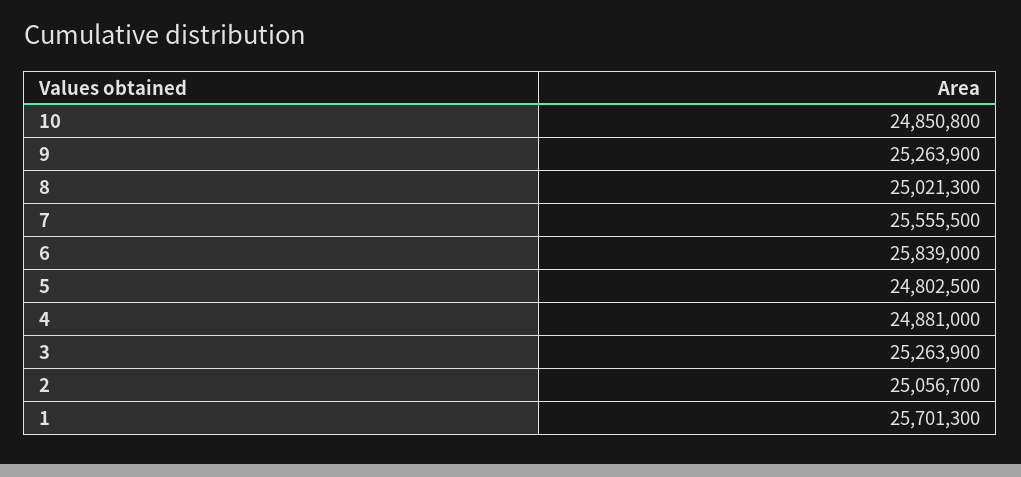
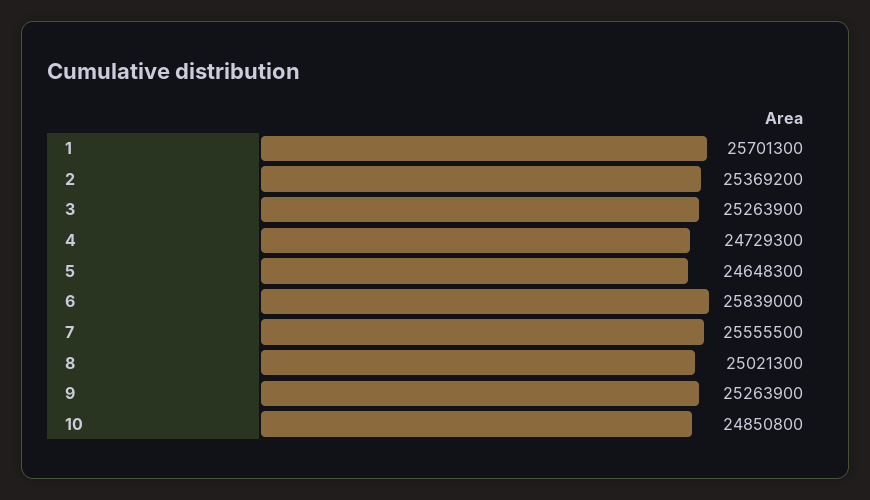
5: 24802500 -> 24648300
4: 24881000 -> 24729300
2: 25056700 -> 25369200

